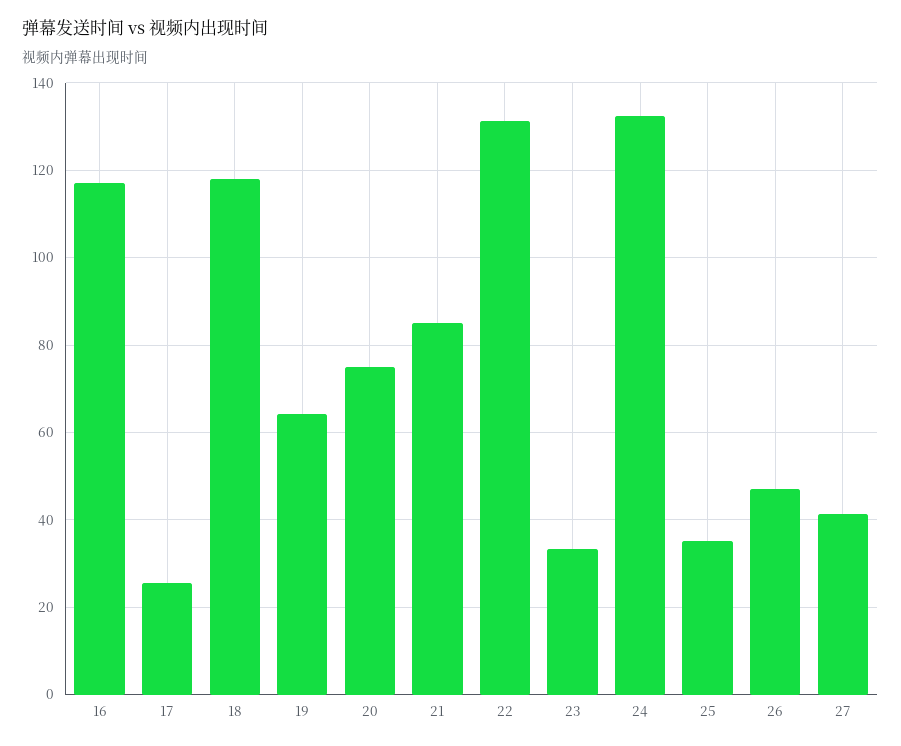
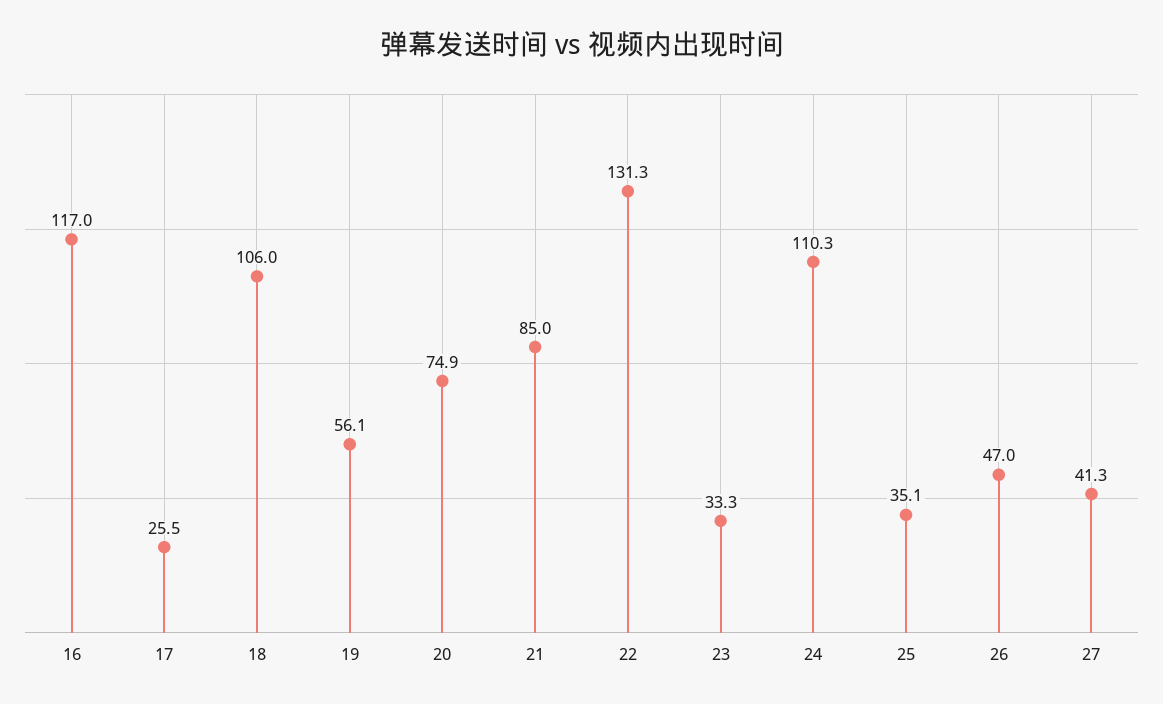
18: 118 -> 106
19: 64 -> 56.1
24: 132 -> 110.3

